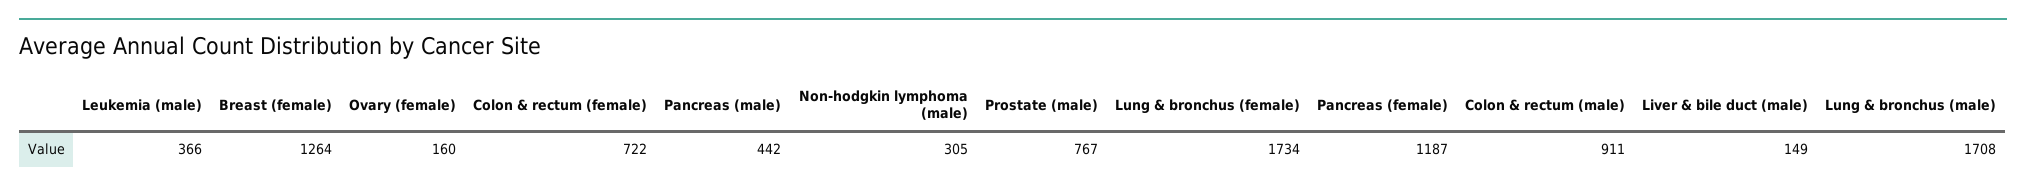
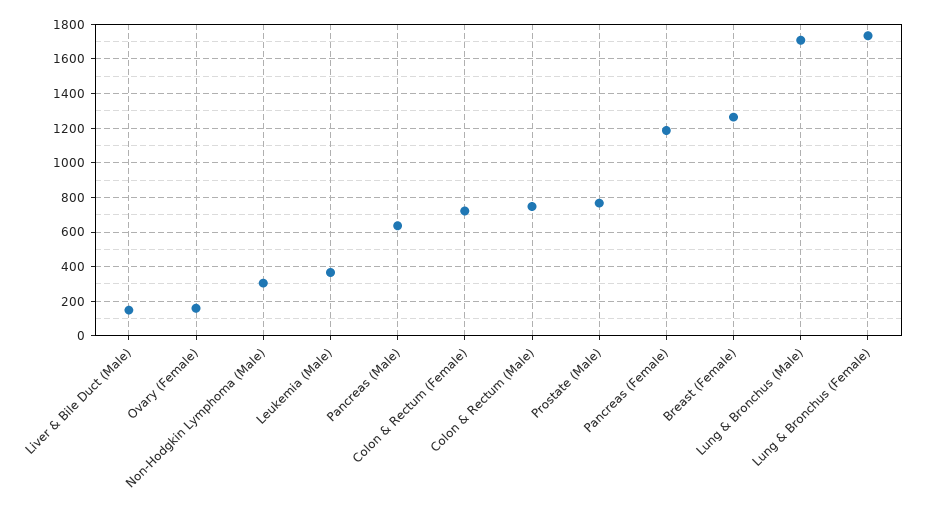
Pancreas (male): 442 -> 650
Colon & rectum (male): 911 -> 750

